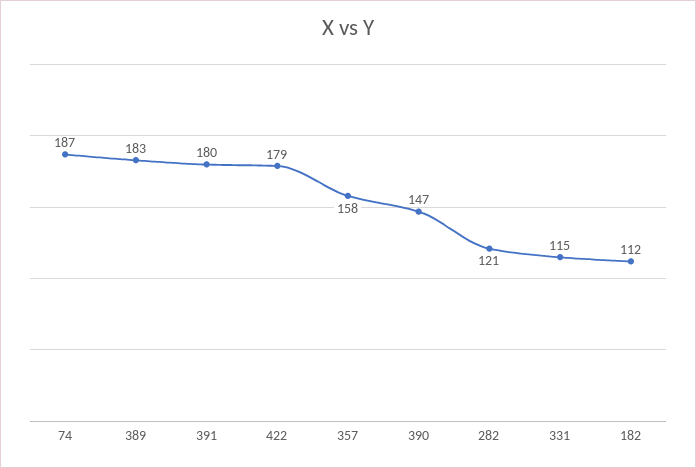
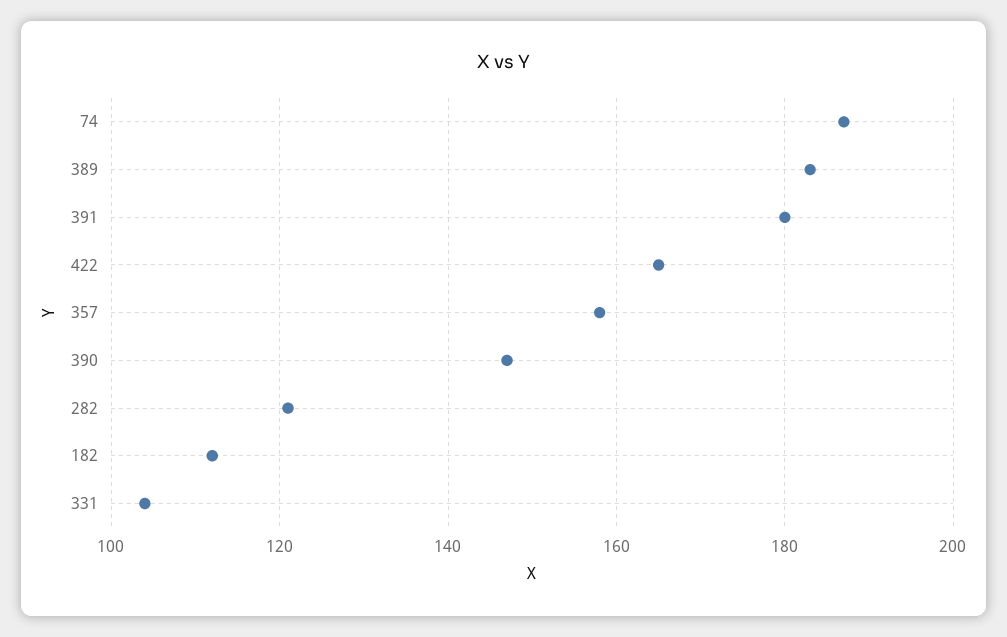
422: 179 -> 165
331: 115 -> 105

